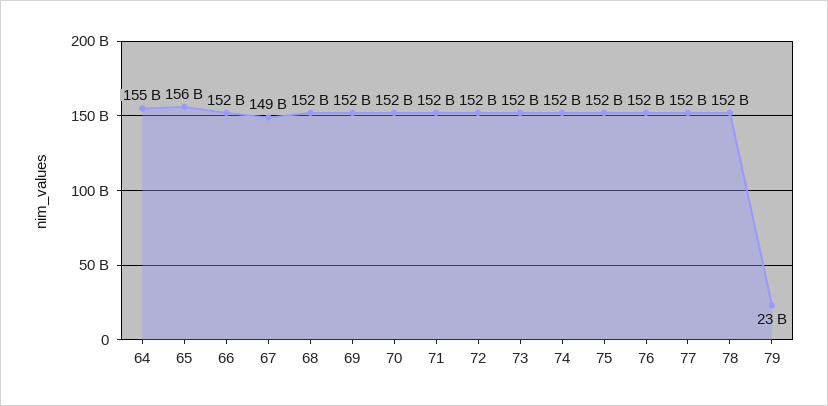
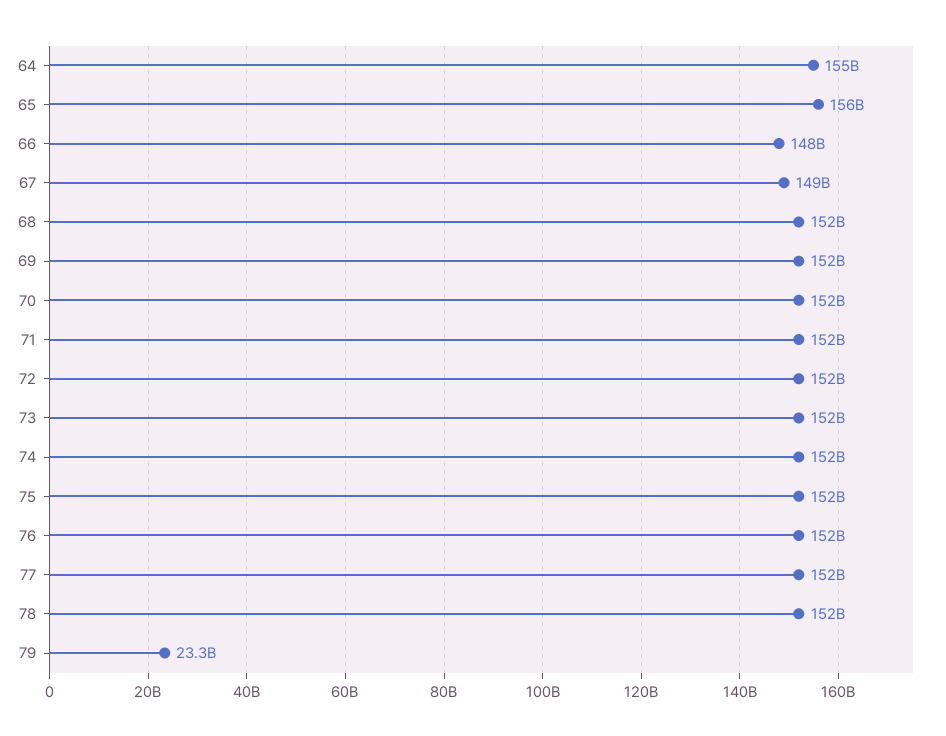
66: 152000000000 -> 148000000000

